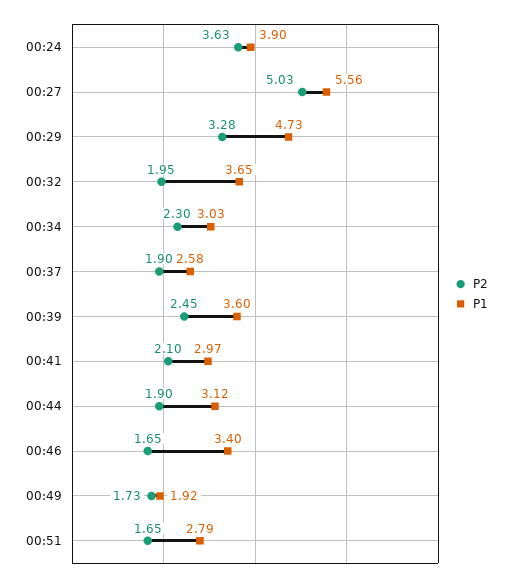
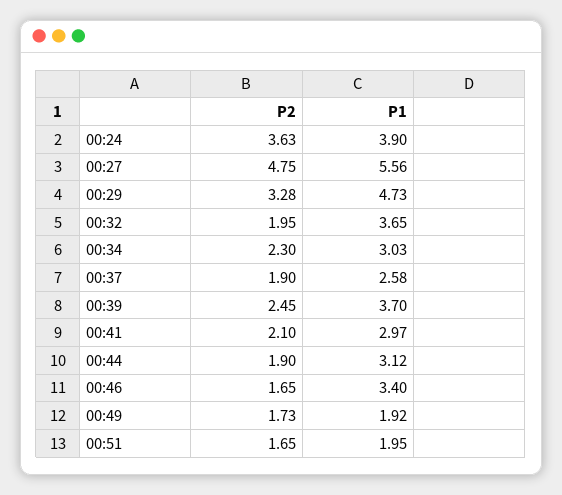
P2, 00:27: 5.03 -> 4.75
P1, 00:39: 3.6 -> 3.7
P1, 00:51: 2.79 -> 1.95

